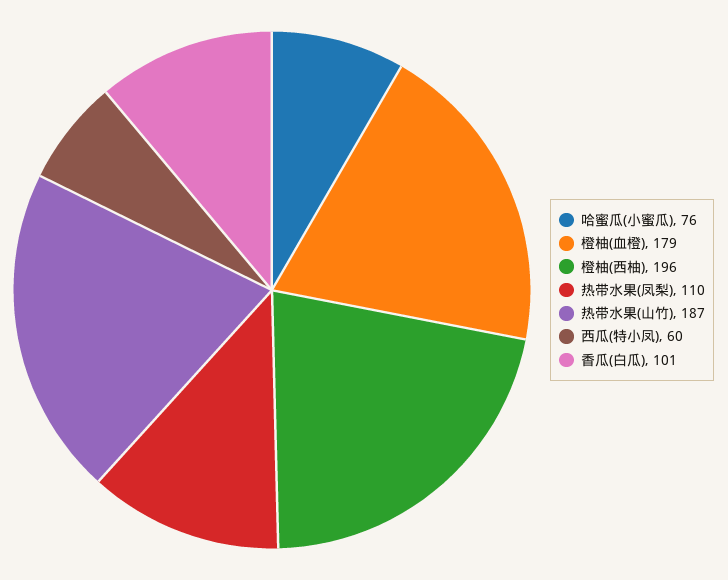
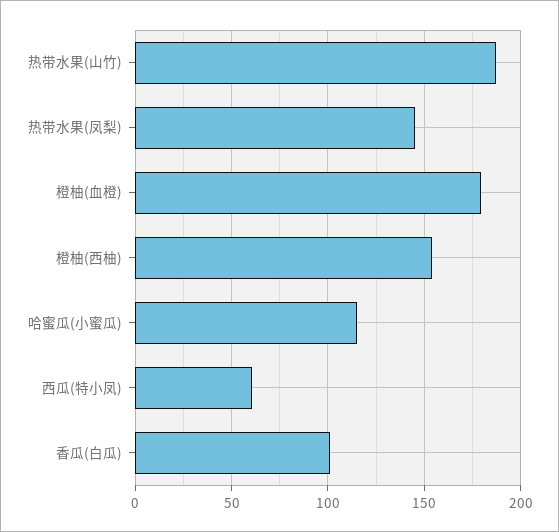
哈蜜瓜(小蜜瓜): 76 -> 115
橙柚(西柚): 196 -> 155
热带水果(凤梨): 110 -> 145

